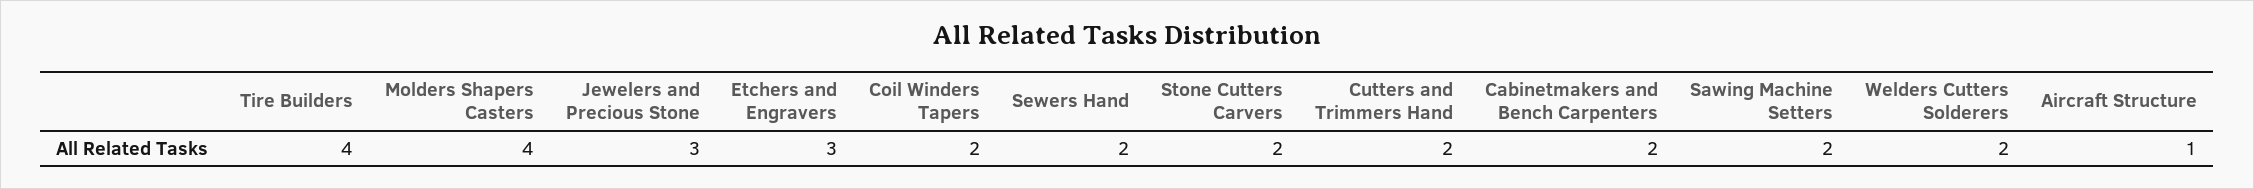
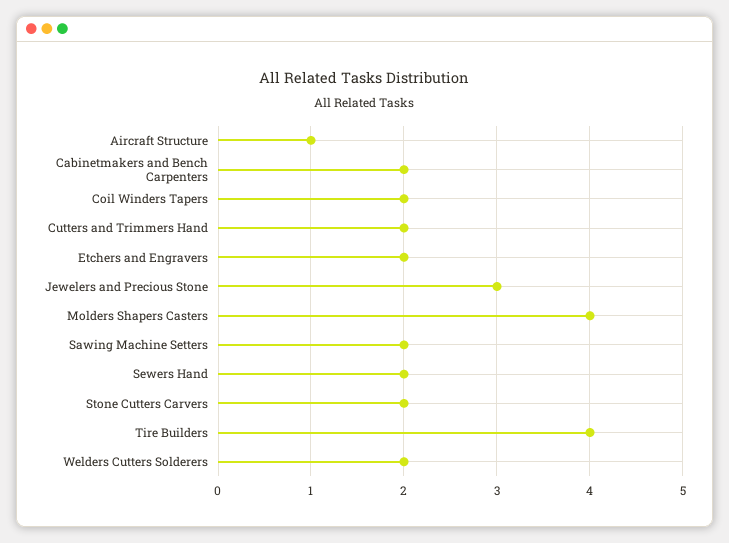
Etchers and Engravers: 3 -> 2

